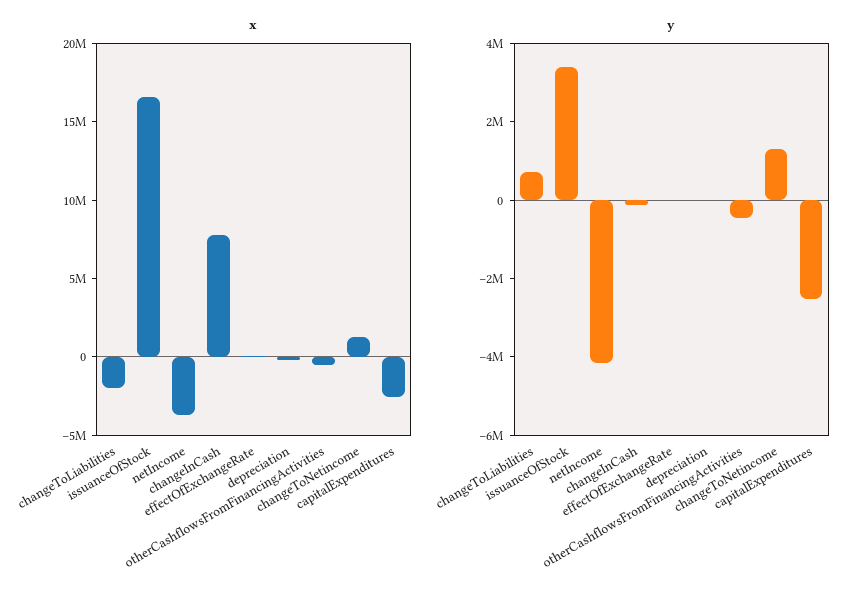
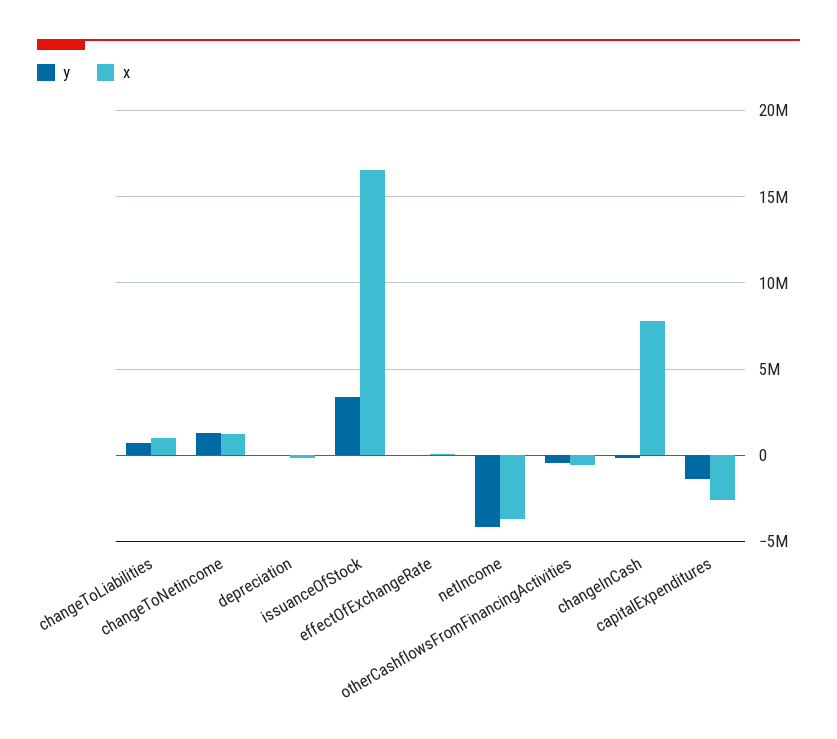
x, changeToLiabilities: -2000000 -> 1000000
y, capitalExpenditures: -2500000 -> -1500000

